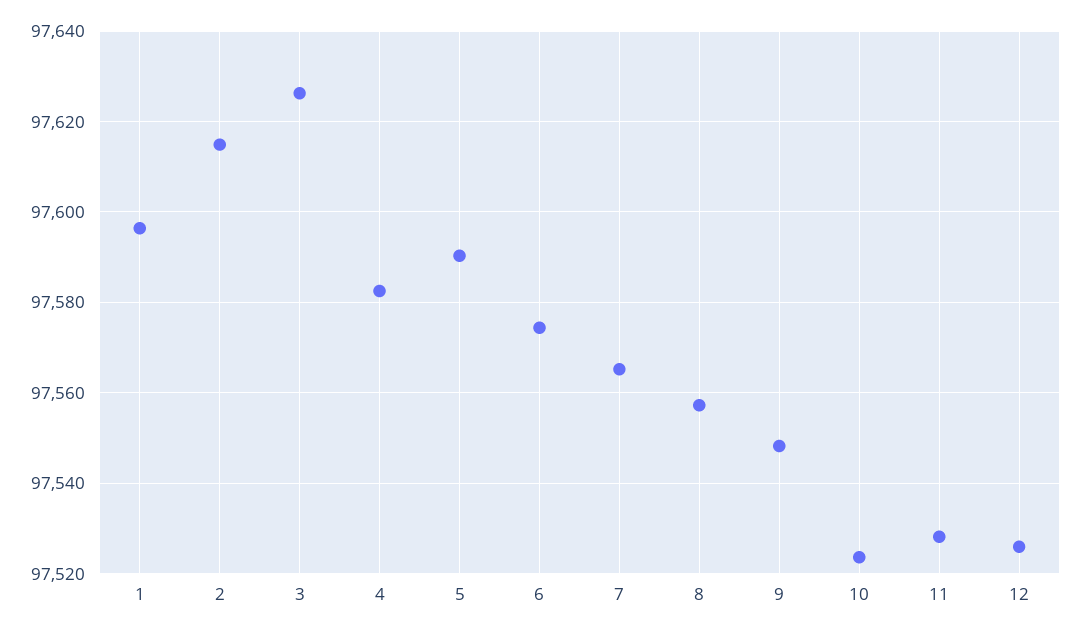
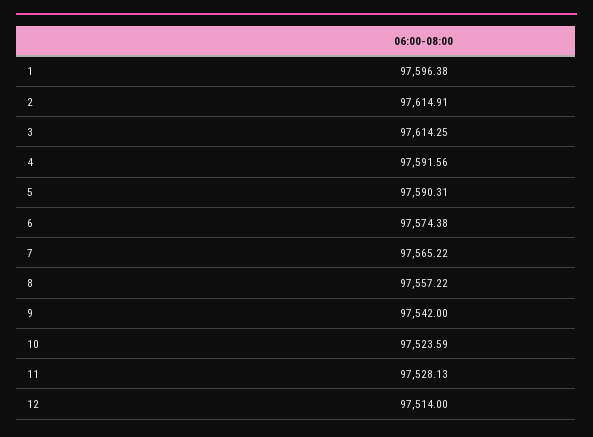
3: 97626 -> 97614.25
4: 97582 -> 97591.56
9: 97548 -> 97542
12: 97526 -> 97514

